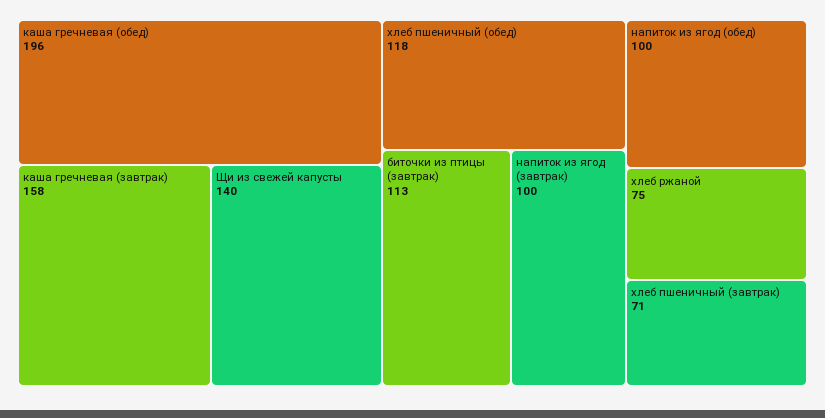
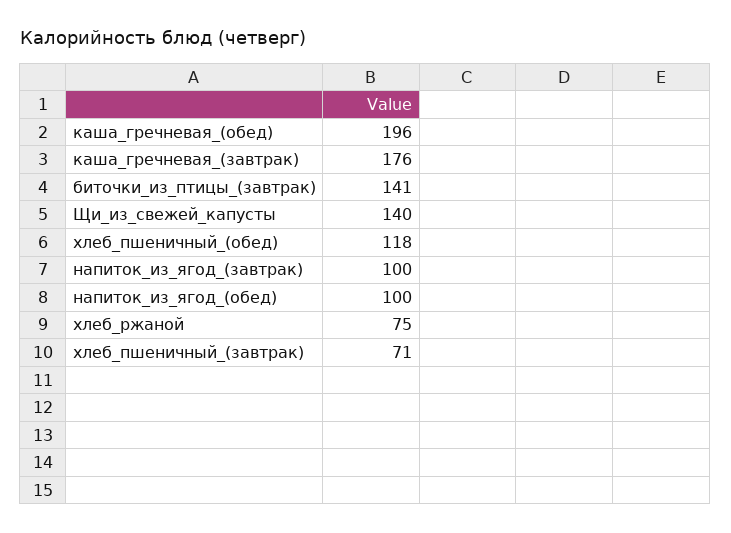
каша гречневая (завтрак): 158 -> 176
биточки из птицы (завтрак): 113 -> 141

